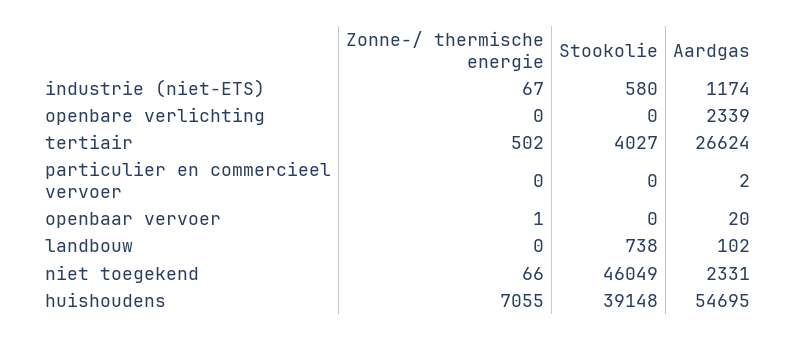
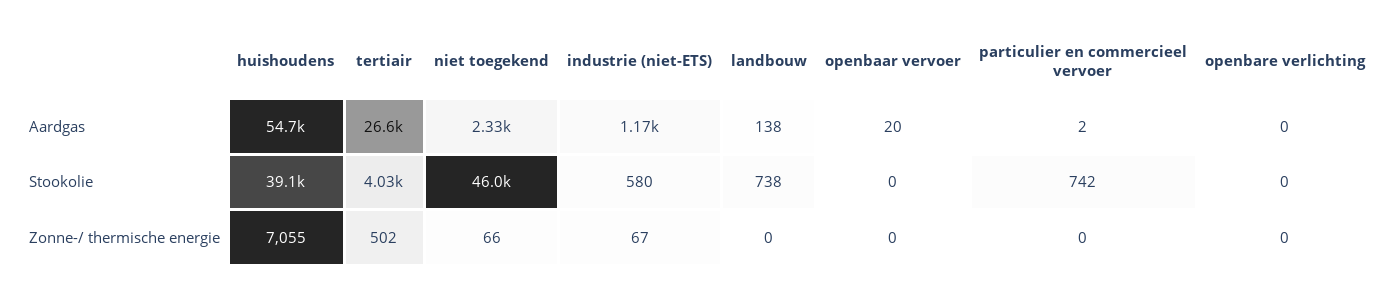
Aardgas, openbare verlichting: 2339 -> 0
Stookolie, particulier en commercieel vervoer: 0 -> 742
Zonne-/ thermische energie, openbaar vervoer: 1 -> 0
Aardgas, landbouw: 102 -> 138

